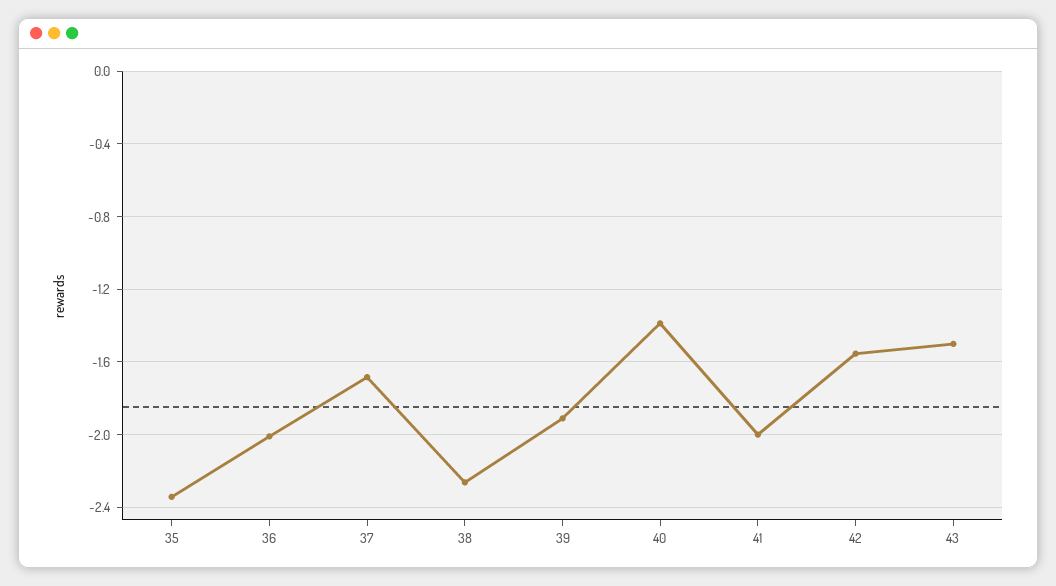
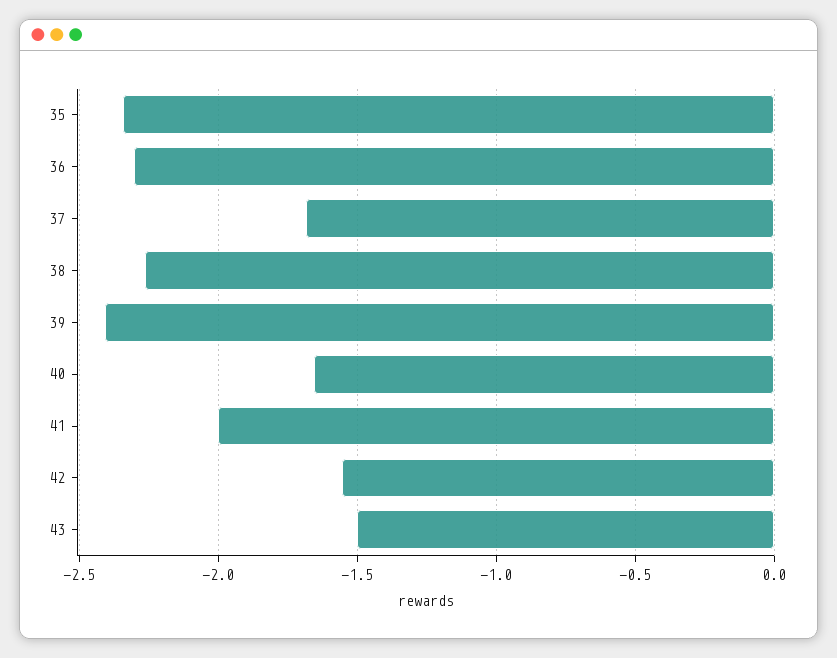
36: -2 -> -2.3
39: -1.9 -> -2.4
40: -1.4 -> -1.65

